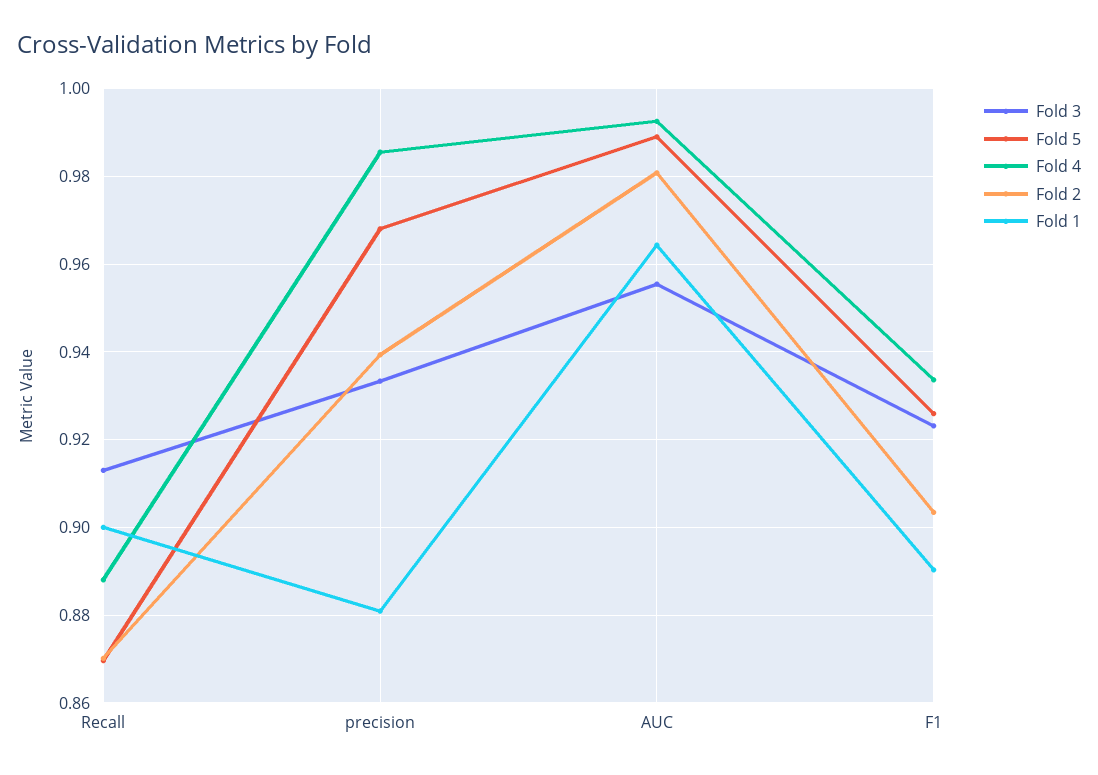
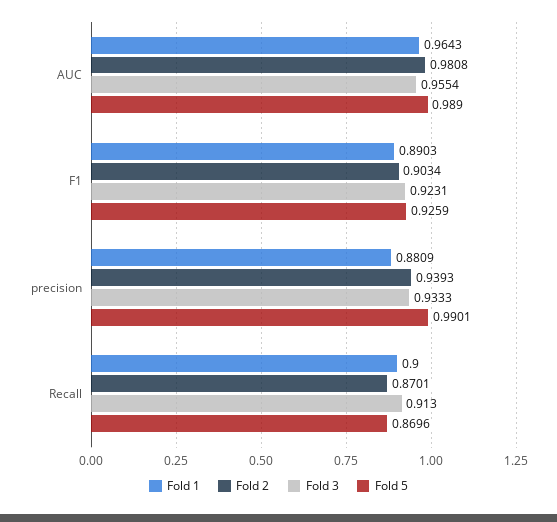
Fold 4, Recall: 0.888 -> none
Fold 5, precision: 0.968 -> 0.9901
Fold 4, precision: 0.986 -> none
Fold 4, AUC: 0.992 -> none
Fold 4, F1: 0.934 -> none

